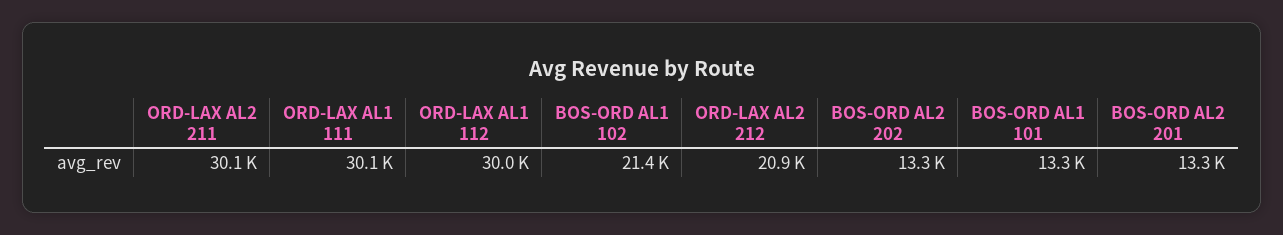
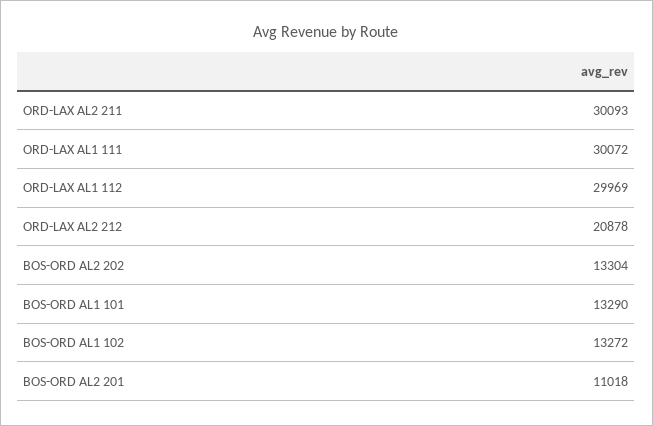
BOS-ORD AL1 102: 21400 -> 13272
BOS-ORD AL2 201: 13300 -> 11018

